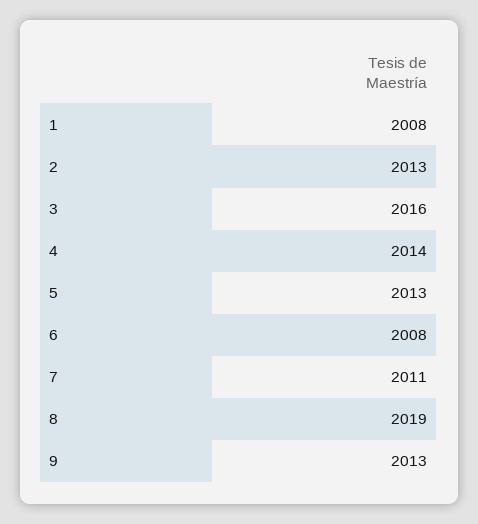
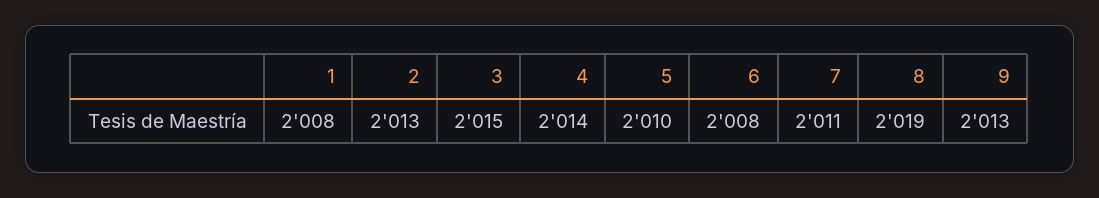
3: 2016 -> 2015
5: 2013 -> 2010

